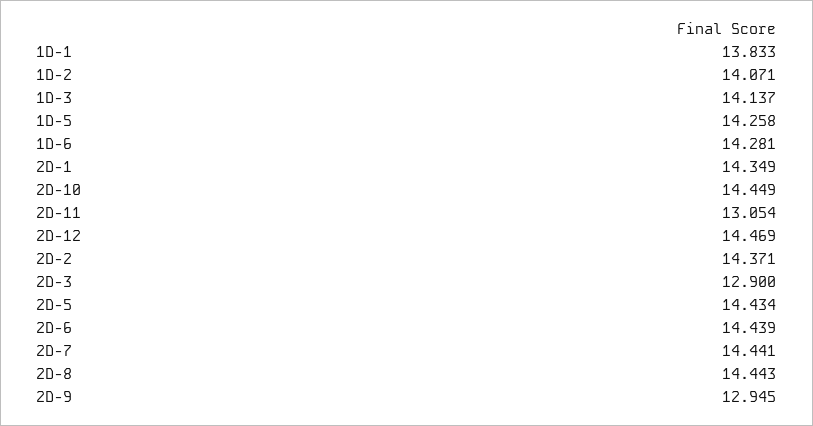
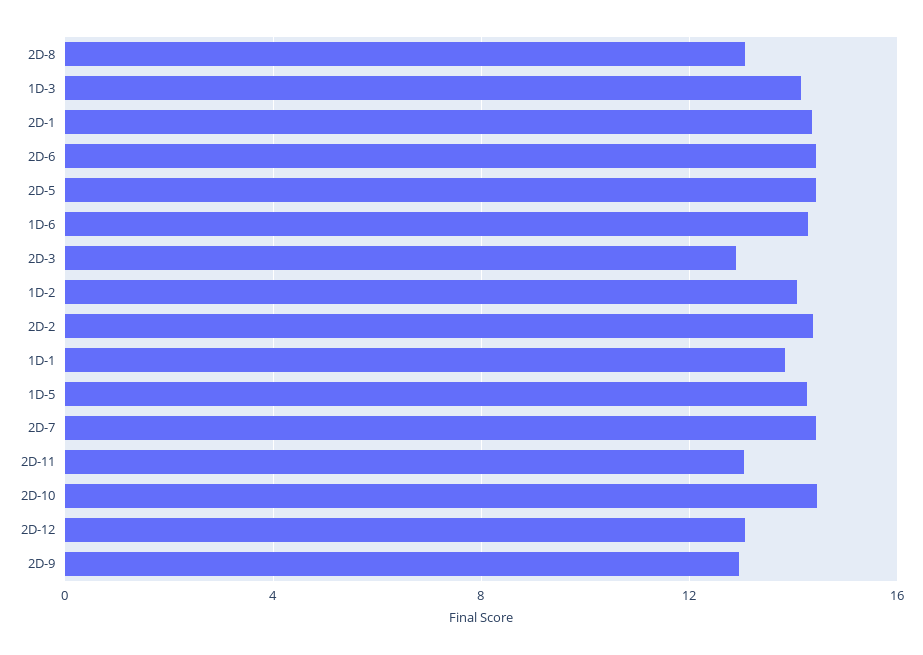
2D-12: 14.469 -> 13
2D-8: 14.443 -> 13

